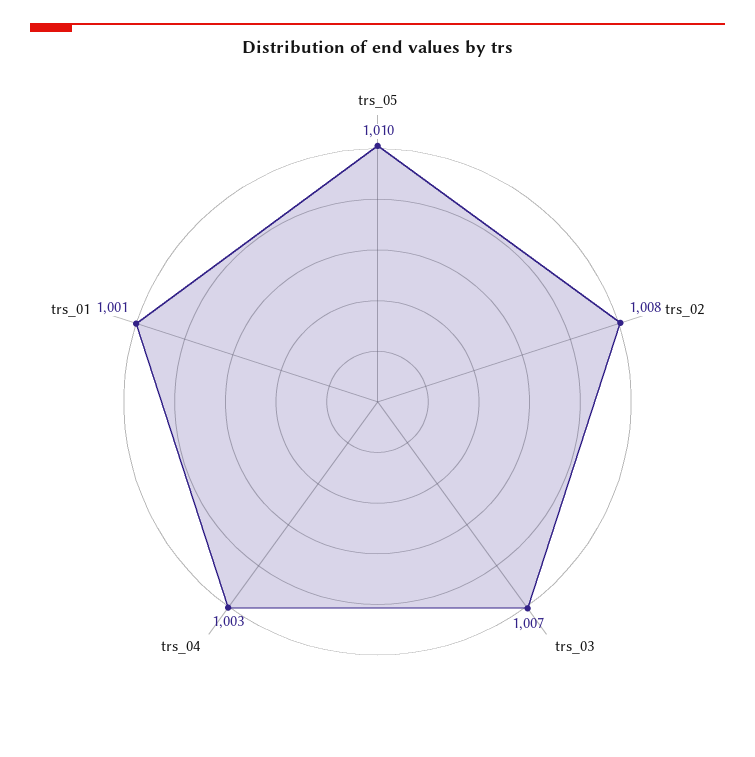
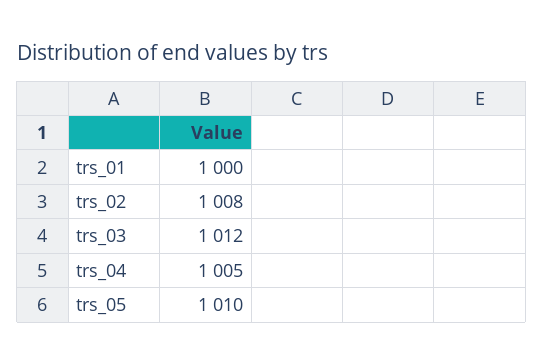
trs_03: 1007 -> 1012
trs_04: 1003 -> 1005
trs_01: 1001 -> 1000

